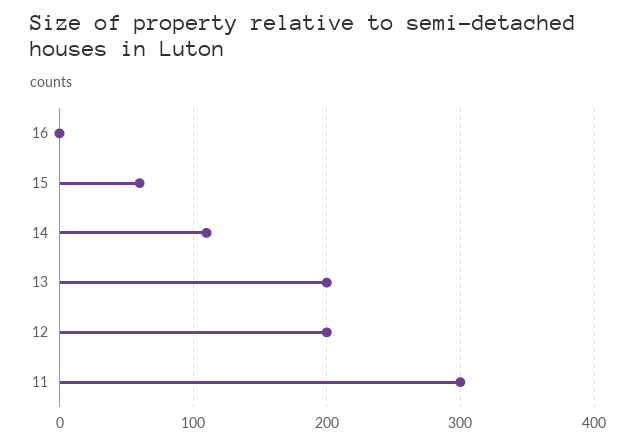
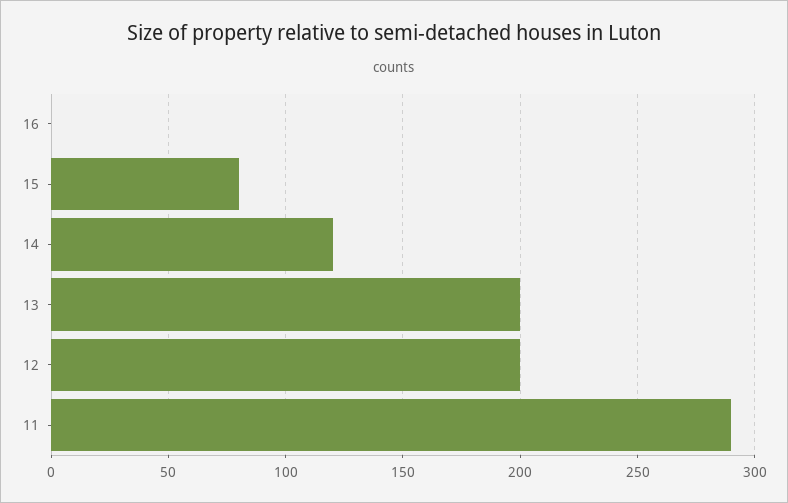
15: 60 -> 80
14: 110 -> 120
11: 300 -> 290

